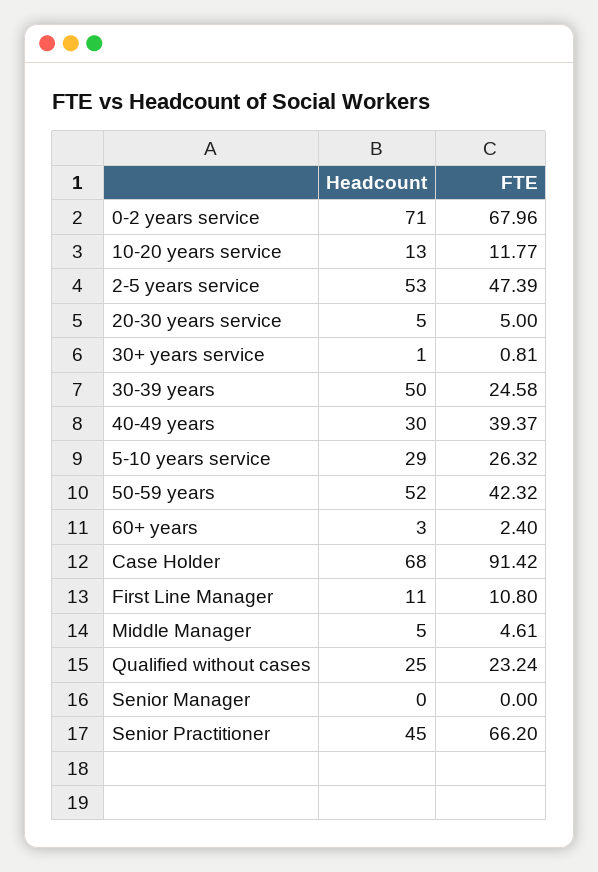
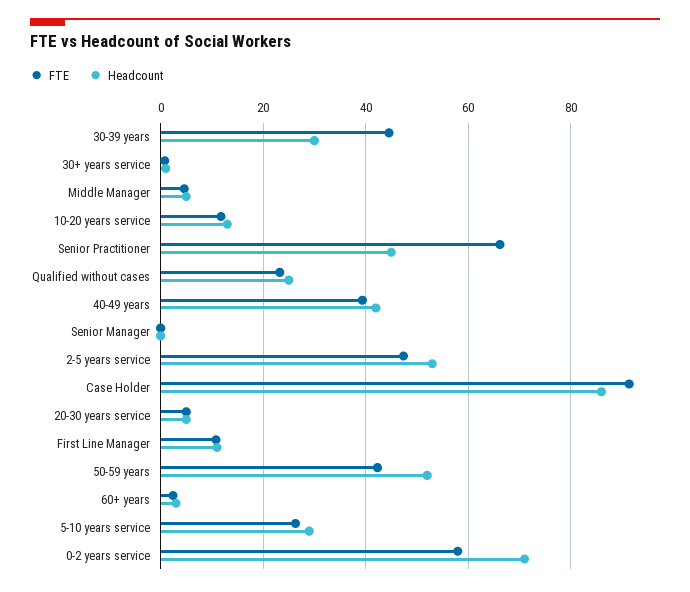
FTE, 0-2 years service: 67.96 -> 58
Headcount, 30-39 years: 50 -> 30
FTE, 30-39 years: 24.58 -> 44
Headcount, 40-49 years: 30 -> 42
Headcount, Case Holder: 68 -> 86

